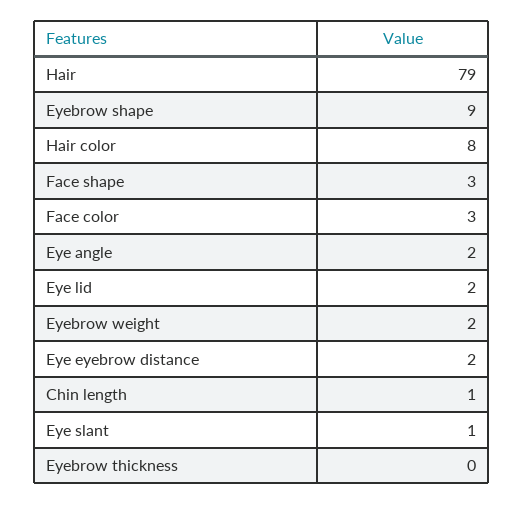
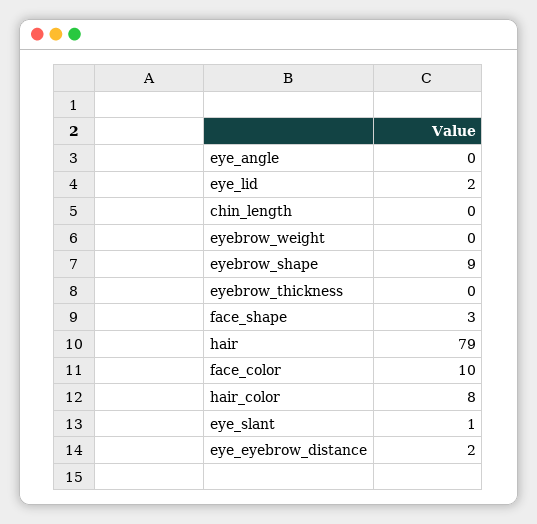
Face color: 3 -> 10
Eye angle: 2 -> 0
Eyebrow weight: 2 -> 0
Chin length: 1 -> 0

